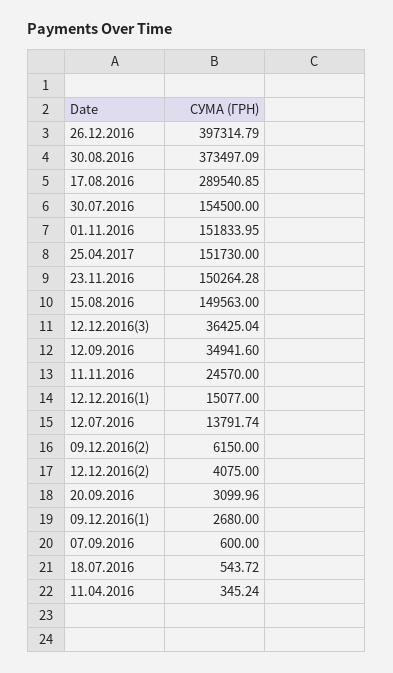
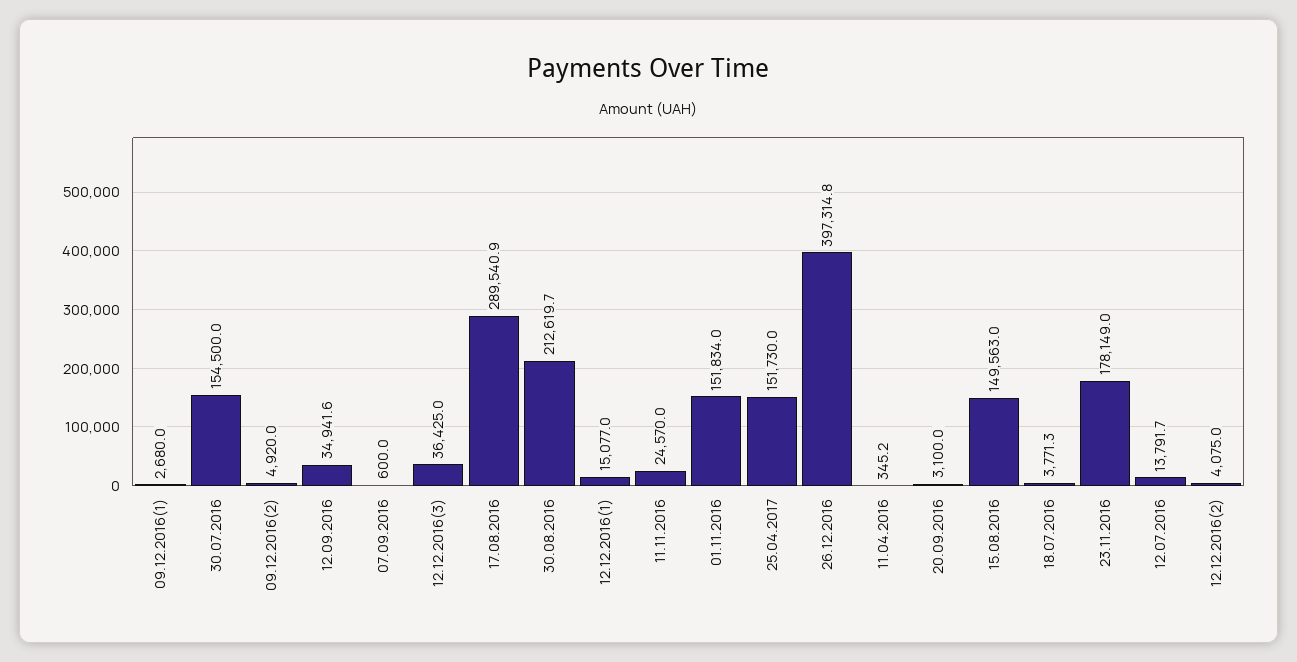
30.08.2016: 373497.09 -> 212619.7
23.11.2016: 150264.28 -> 178149
09.12.2016(2): 6150 -> 4920
18.07.2016: 543.72 -> 3771.3

